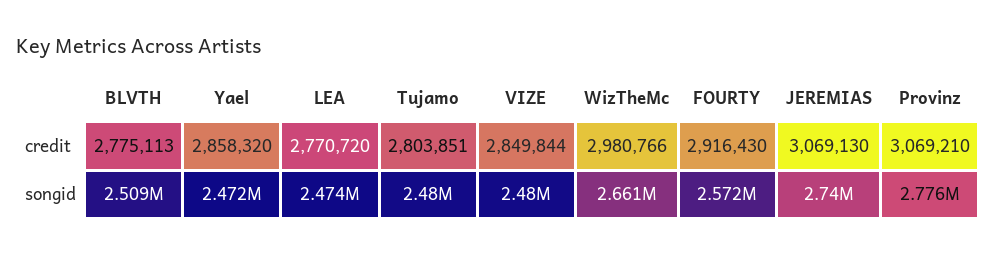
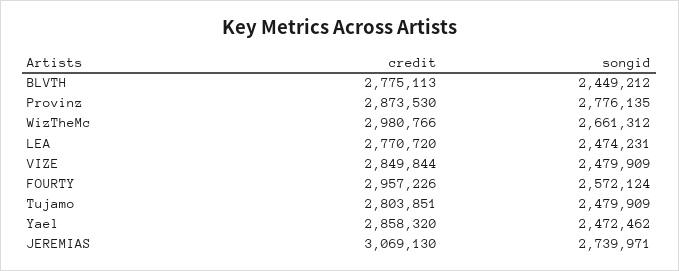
FOURTY, credit: 2916430 -> 2957226
Provinz, credit: 3069210 -> 2873530
BLVTH, songid: 2509000 -> 2449212

